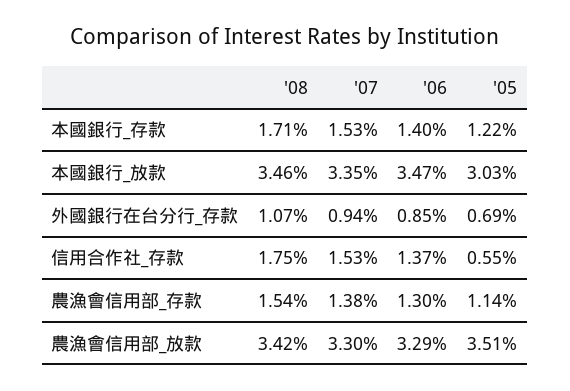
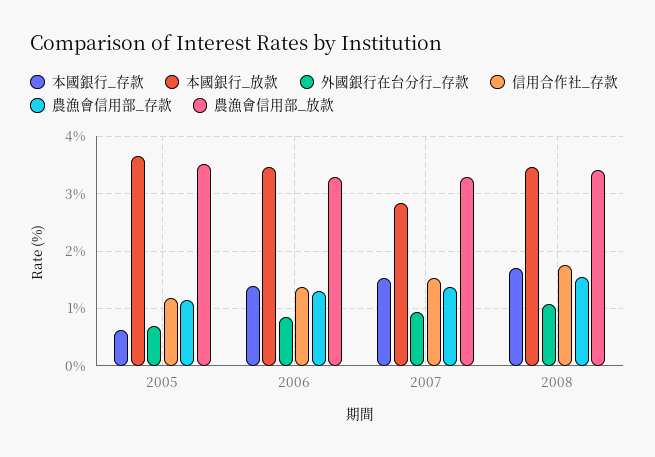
本國銀行_存款, '05: 1.22 -> 0.6
本國銀行_放款, '07: 3.35 -> 2.8
本國銀行_放款, '05: 3.03 -> 3.6
信用合作社_存款, '05: 0.55 -> 1.2

